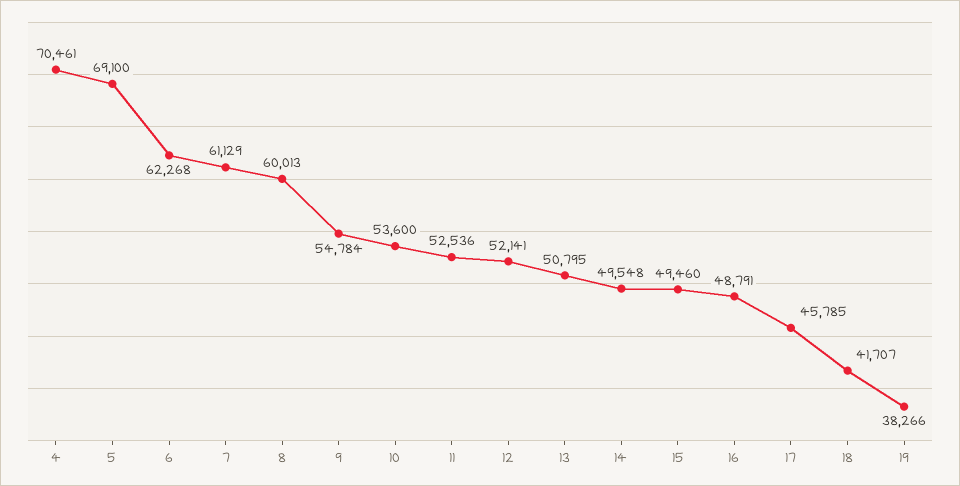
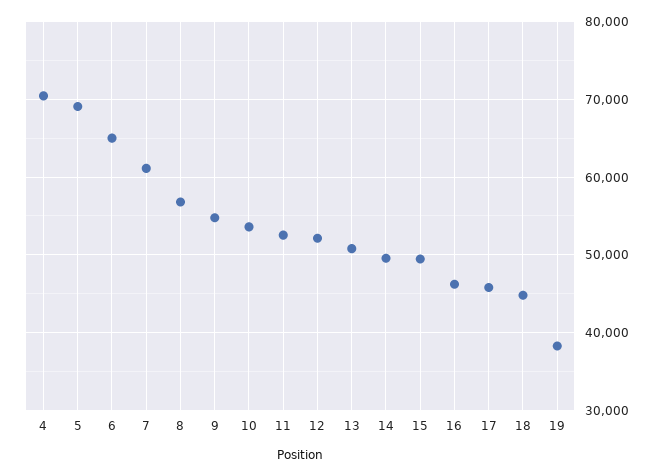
6: 62268 -> 65000
8: 60013 -> 57000
16: 48791 -> 46000
18: 41707 -> 45000

